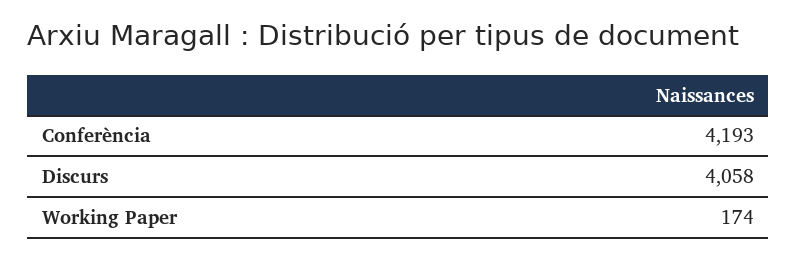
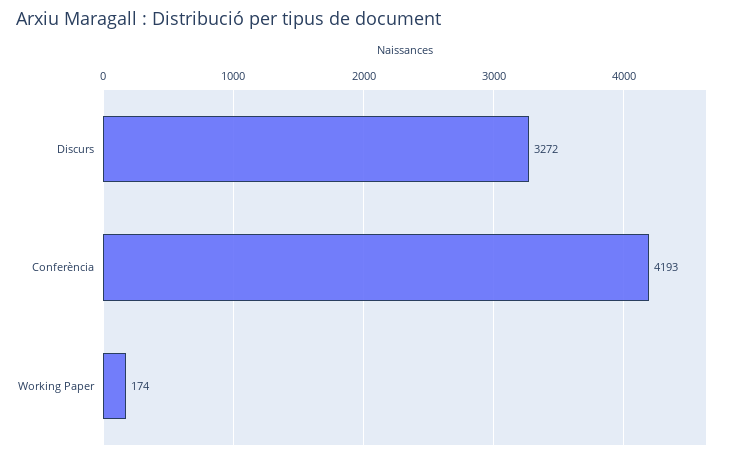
Discurs: 4058 -> 3272

